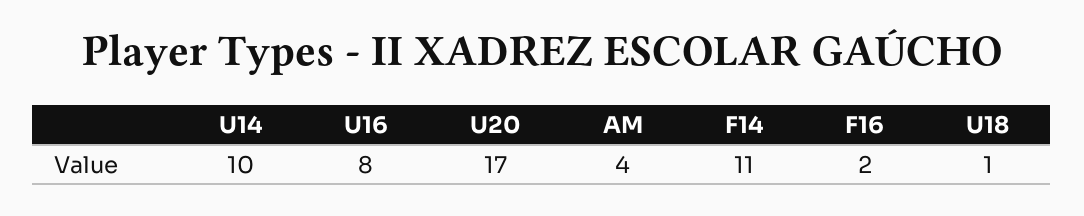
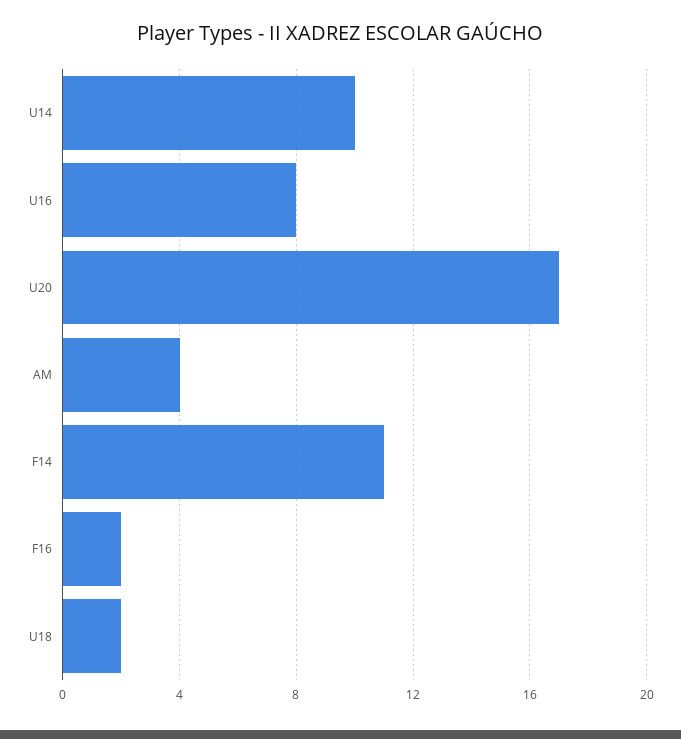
U18: 1 -> 2

